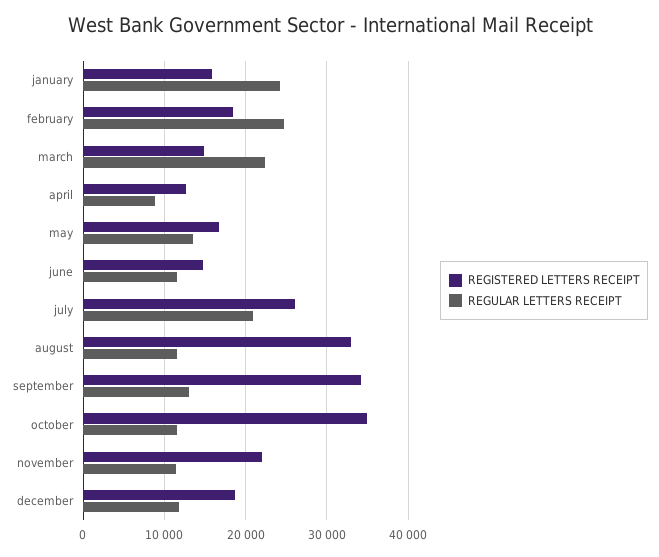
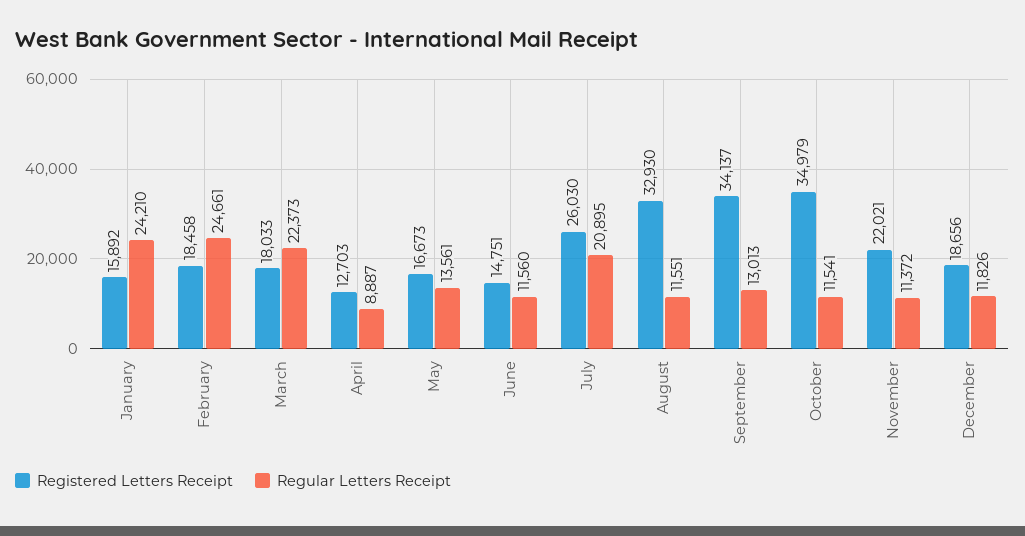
REGISTERED LETTERS RECEIPT, march: 15000 -> 18033

